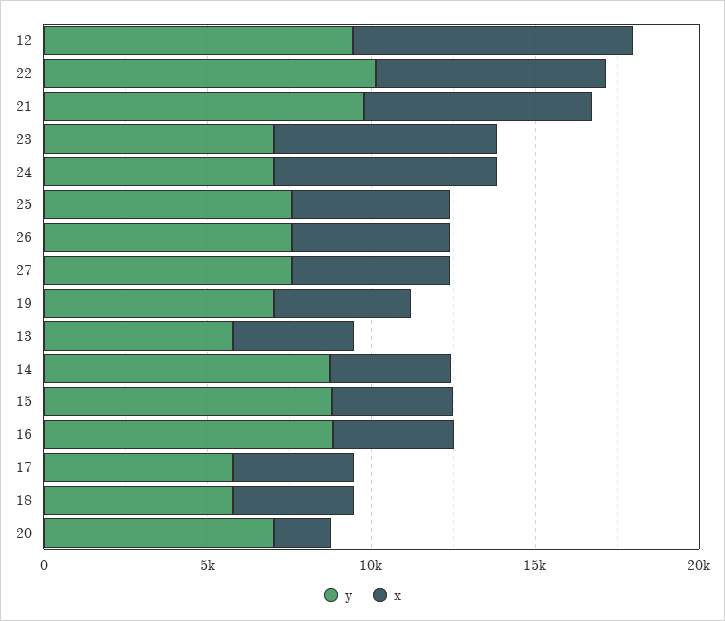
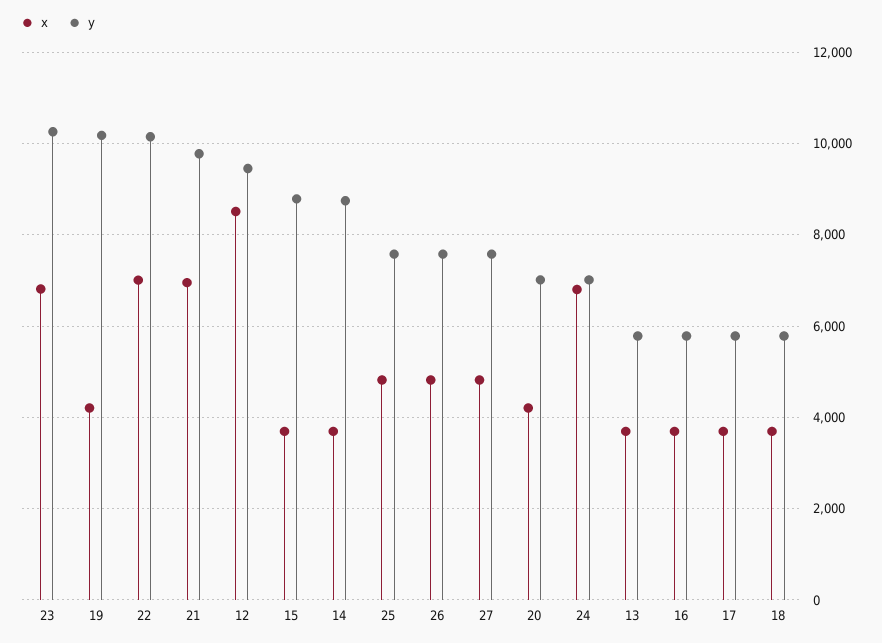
y, 23: 7000 -> 10200
y, 19: 7000 -> 10200
y, 16: 9000 -> 5800
x, 20: 2000 -> 4200

